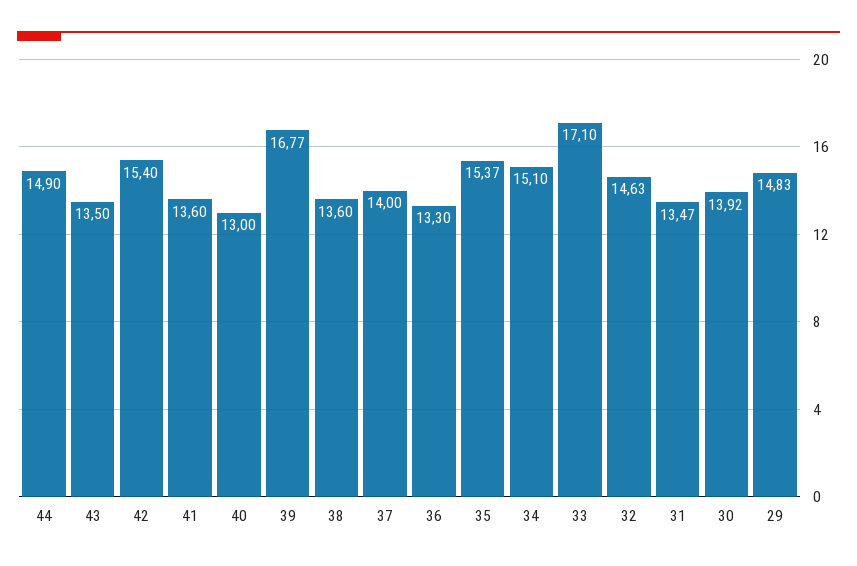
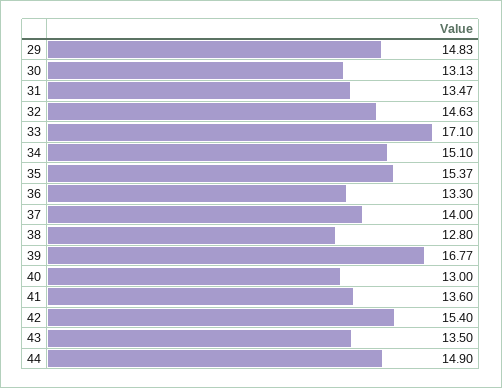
38: 13.6 -> 12.8
30: 13.92 -> 13.13

